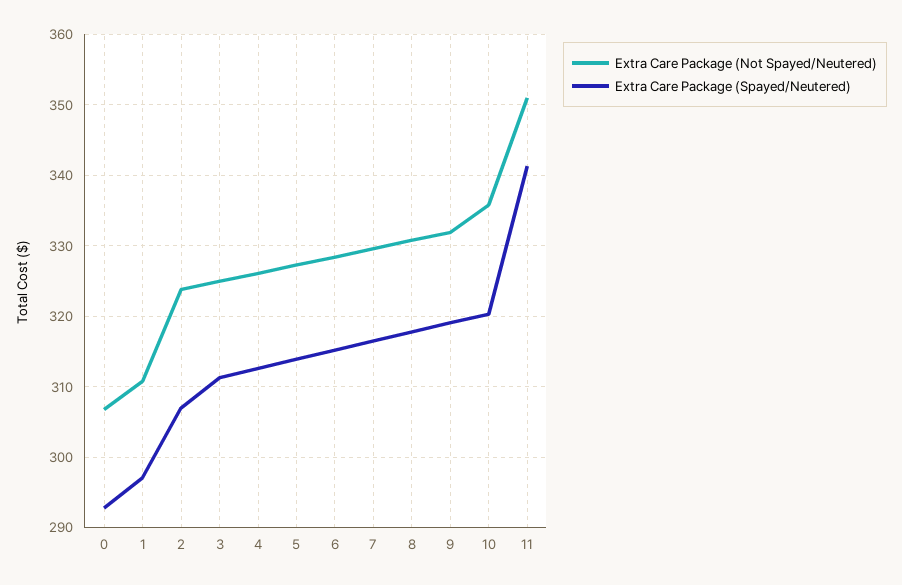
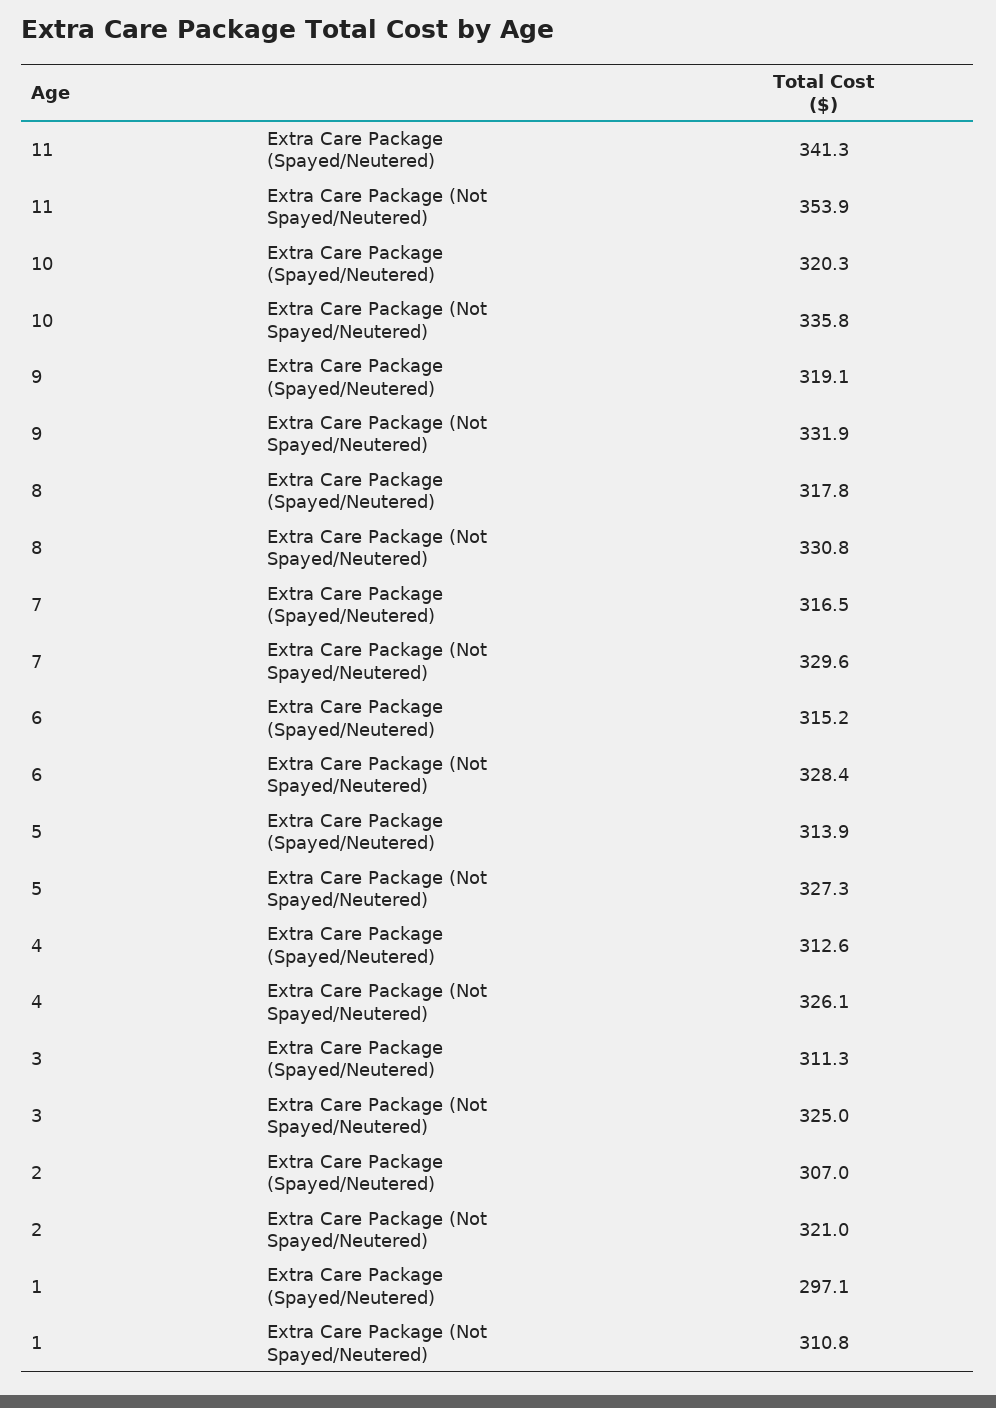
Extra Care Package (Not Spayed/Neutered), 0: 307 -> none
Extra Care Package (Spayed/Neutered), 0: 293 -> none
Extra Care Package (Not Spayed/Neutered), 2: 324 -> 321
Extra Care Package (Not Spayed/Neutered), 11: 351 -> 353.9

